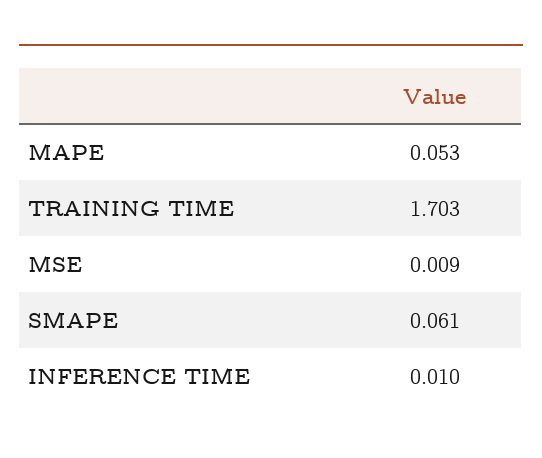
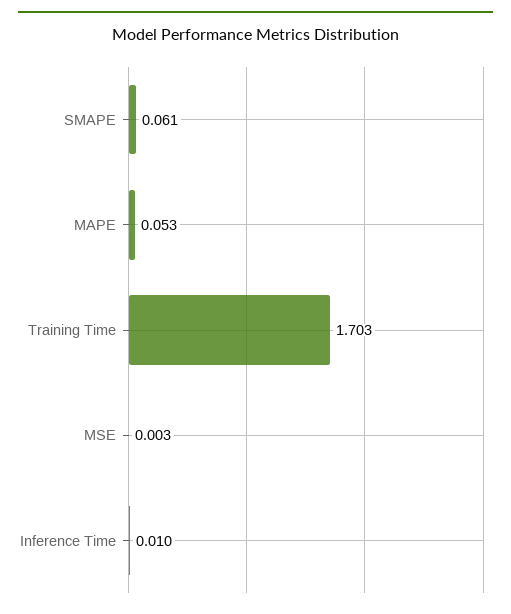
MSE: 0.009 -> 0.003

